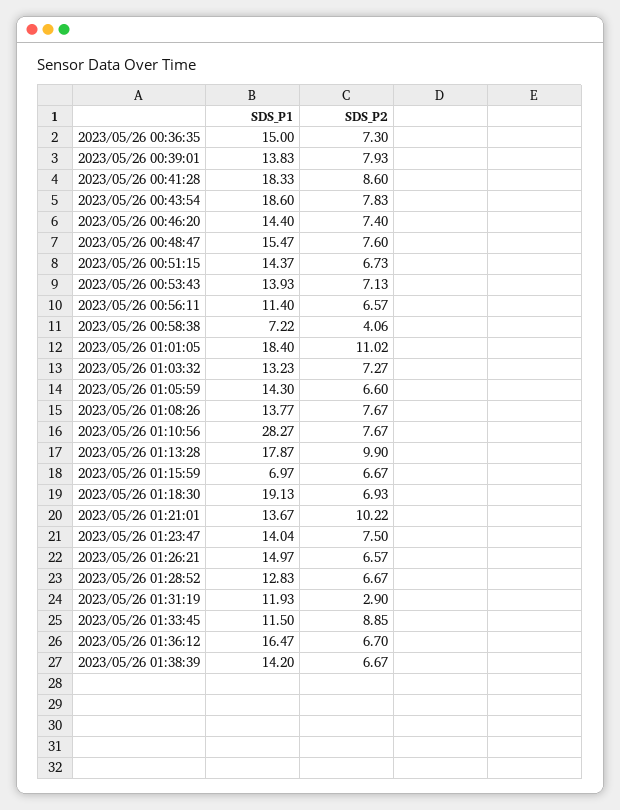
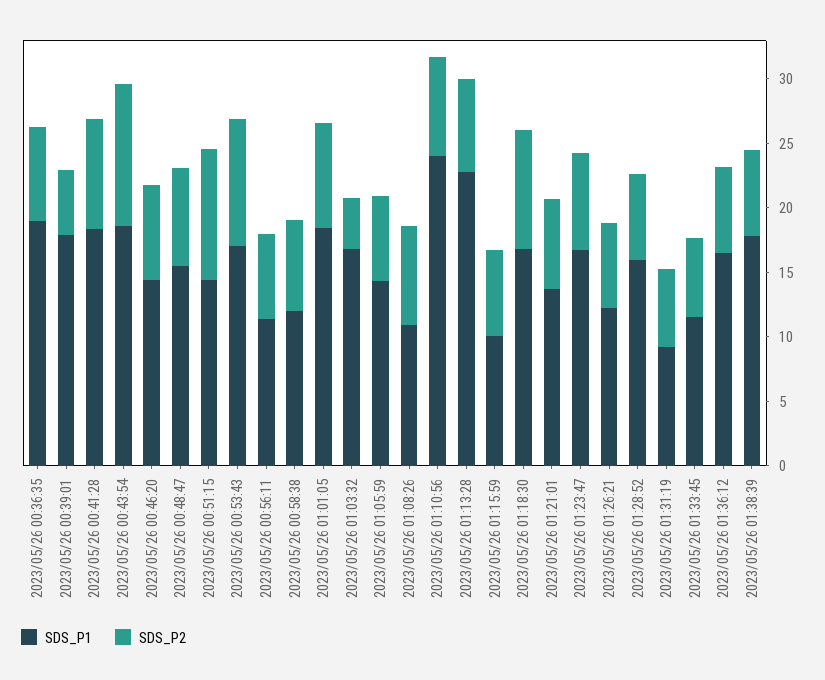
SDS_P1, 2023/05/26 00:36:35: 15 -> 19
SDS_P1, 2023/05/26 00:39:01: 13.83 -> 18
SDS_P2, 2023/05/26 00:39:01: 7.93 -> 5
SDS_P2, 2023/05/26 00:43:54: 7.83 -> 11
SDS_P2, 2023/05/26 00:51:15: 6.73 -> 10
SDS_P1, 2023/05/26 00:53:43: 13.93 -> 17
SDS_P2, 2023/05/26 00:53:43: 7.13 -> 10
SDS_P1, 2023/05/26 00:58:38: 7.22 -> 12
SDS_P2, 2023/05/26 00:58:38: 4.06 -> 7
SDS_P2, 2023/05/26 01:01:05: 11.02 -> 8
SDS_P1, 2023/05/26 01:03:32: 13.23 -> 17
SDS_P2, 2023/05/26 01:03:32: 7.27 -> 4
SDS_P1, 2023/05/26 01:08:26: 13.77 -> 11
SDS_P1, 2023/05/26 01:10:56: 28.27 -> 24
SDS_P1, 2023/05/26 01:13:28: 17.87 -> 23
SDS_P2, 2023/05/26 01:13:28: 9.9 -> 7
SDS_P1, 2023/05/26 01:15:59: 6.97 -> 10
SDS_P1, 2023/05/26 01:18:30: 19.13 -> 17
SDS_P2, 2023/05/26 01:18:30: 6.93 -> 9
SDS_P2, 2023/05/26 01:21:01: 10.22 -> 7
SDS_P1, 2023/05/26 01:23:47: 14.04 -> 17
SDS_P1, 2023/05/26 01:26:21: 14.97 -> 12
SDS_P1, 2023/05/26 01:28:52: 12.83 -> 16
SDS_P1, 2023/05/26 01:31:19: 11.93 -> 9
SDS_P2, 2023/05/26 01:31:19: 2.9 -> 6
SDS_P2, 2023/05/26 01:33:45: 8.85 -> 6
SDS_P1, 2023/05/26 01:38:39: 14.2 -> 18

